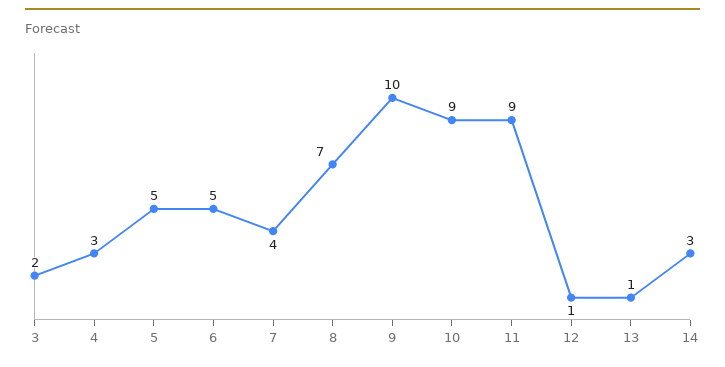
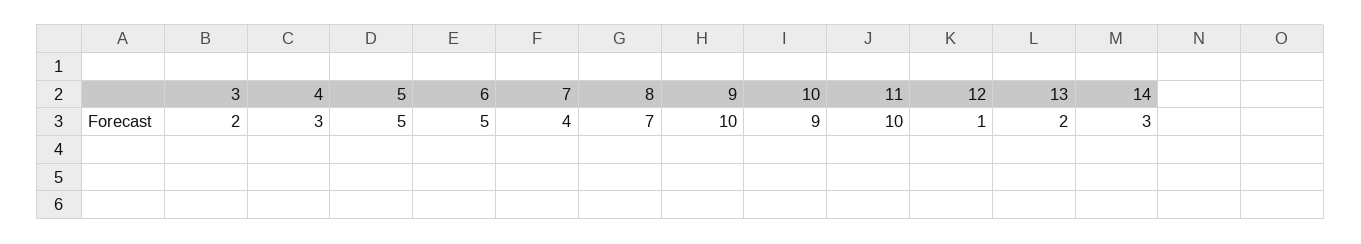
11: 9 -> 10
13: 1 -> 2

